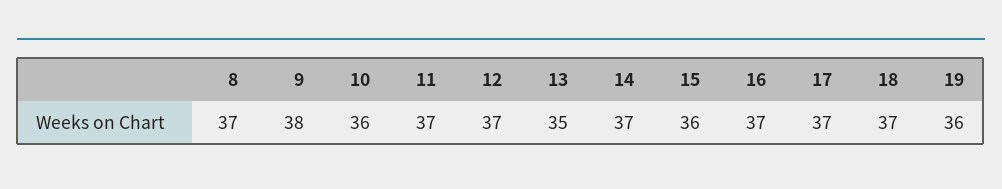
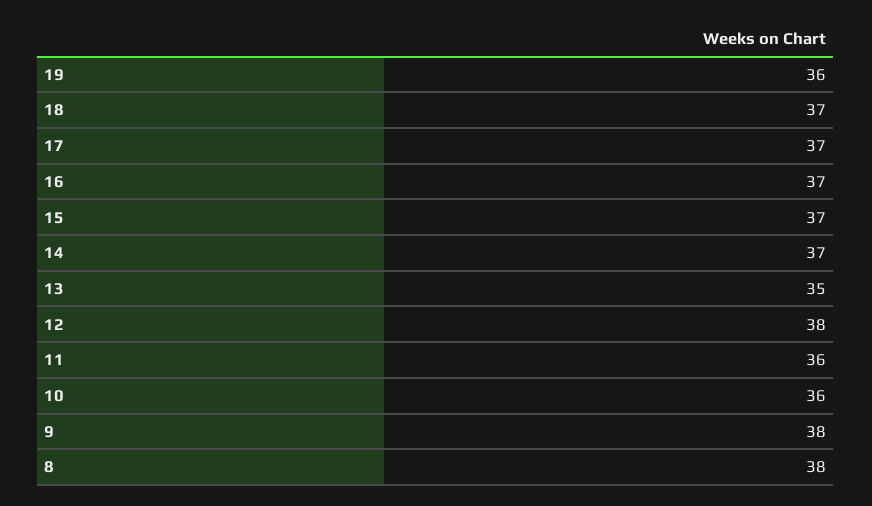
8: 37 -> 38
11: 37 -> 36
12: 37 -> 38
15: 36 -> 37

